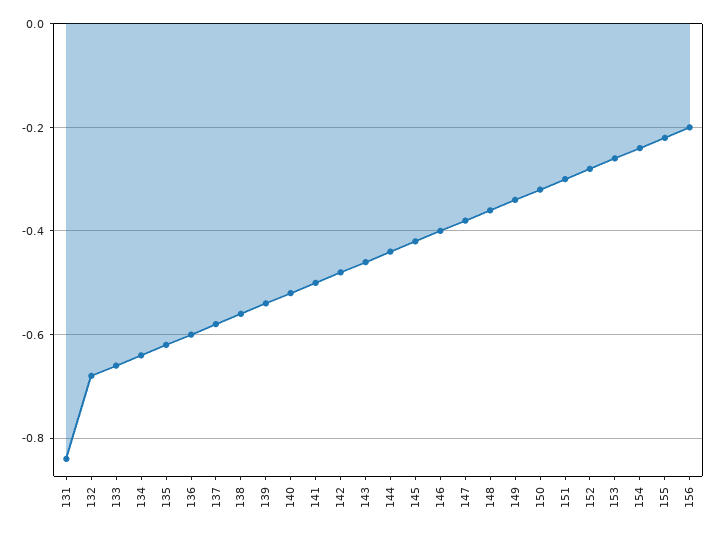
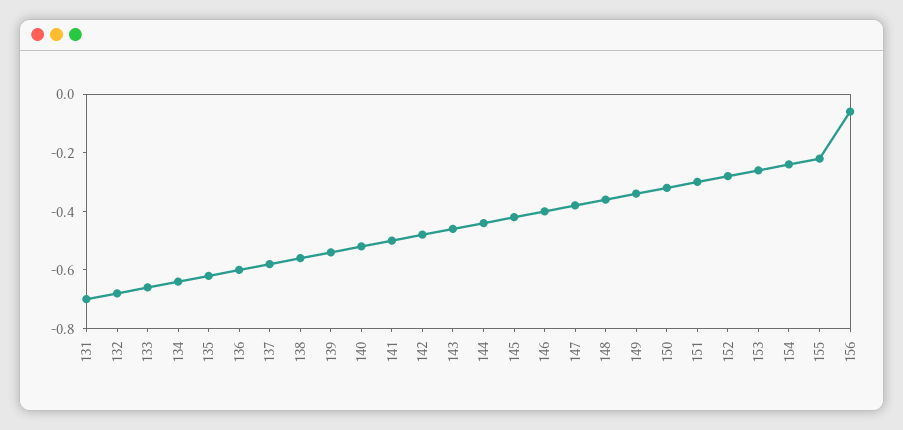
131: -0.85 -> -0.7
156: -0.2 -> -0.05

